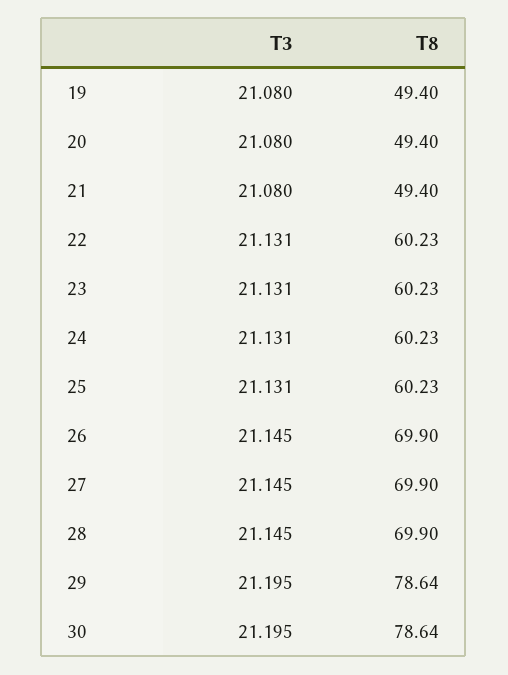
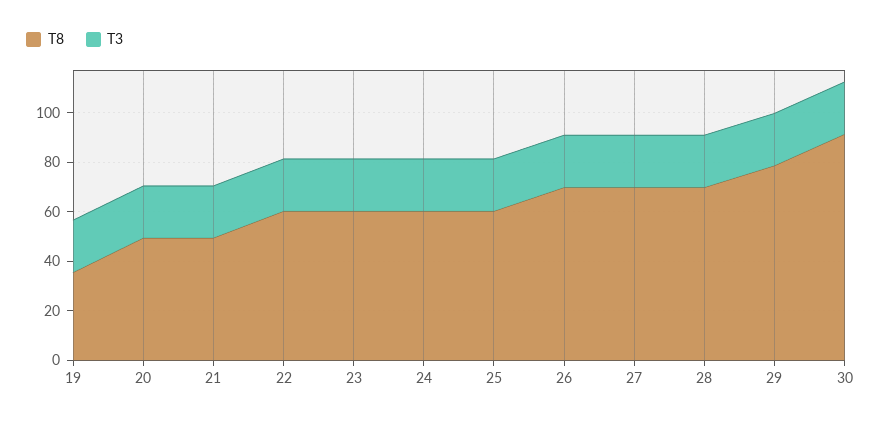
T8, 19: 49.4 -> 35
T8, 30: 78.64 -> 90

